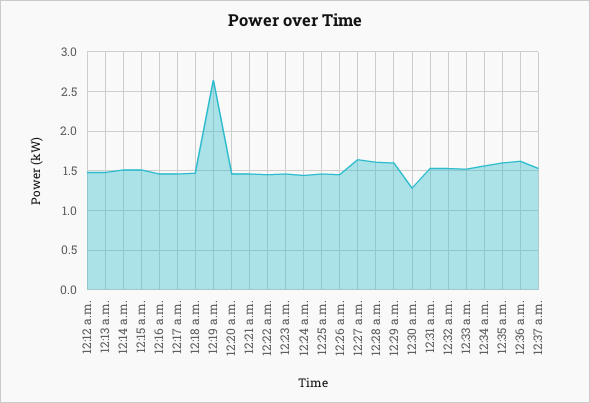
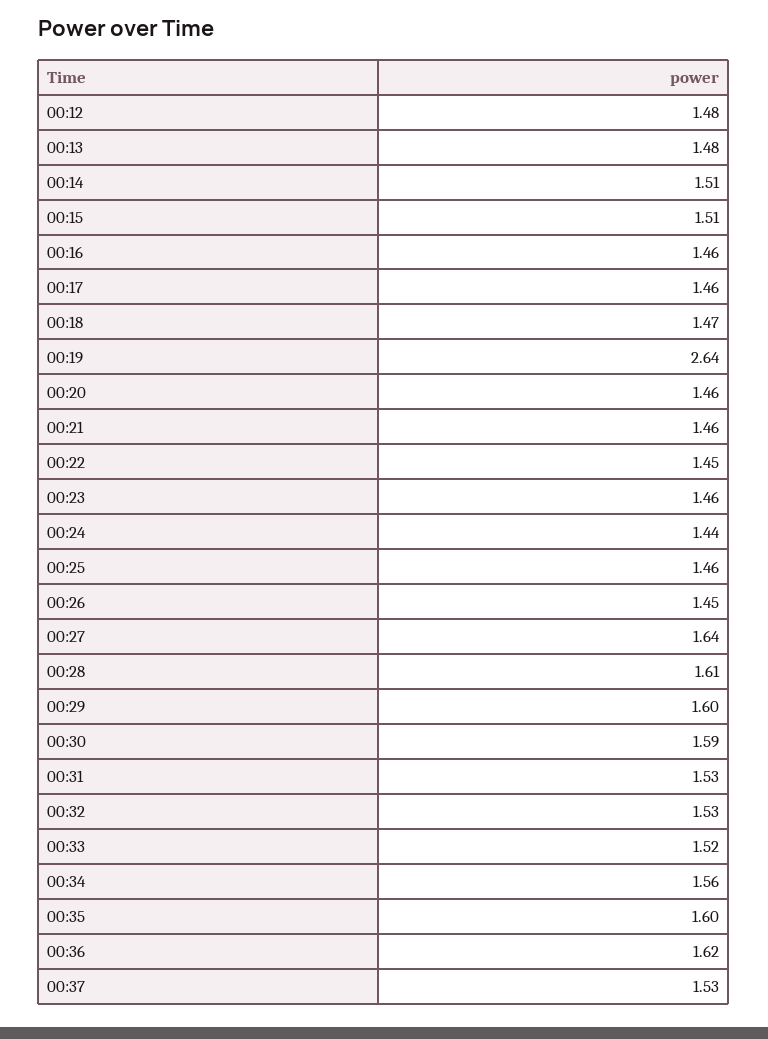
12:30 a.m.: 1.3 -> 1.59

